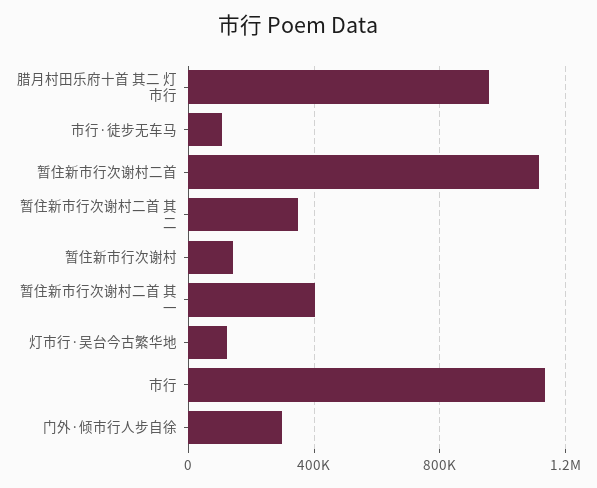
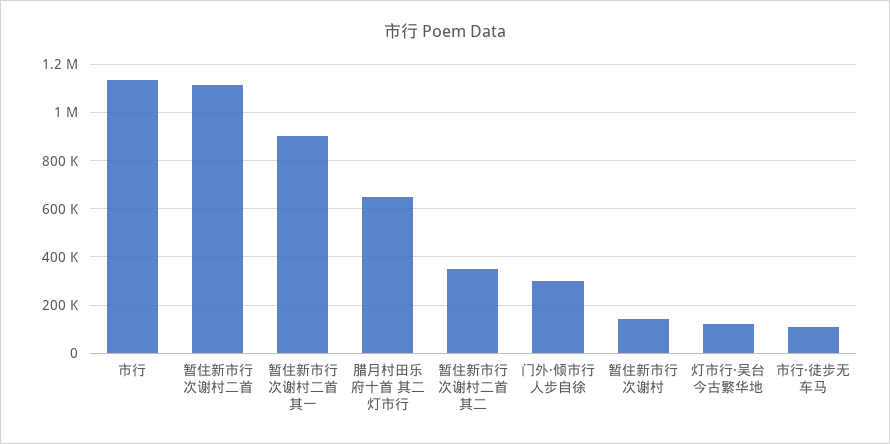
腊月村田乐府十首 其二 灯市行: 950000 -> 650000
暂住新市行次谢村二首 其一: 400000 -> 900000

